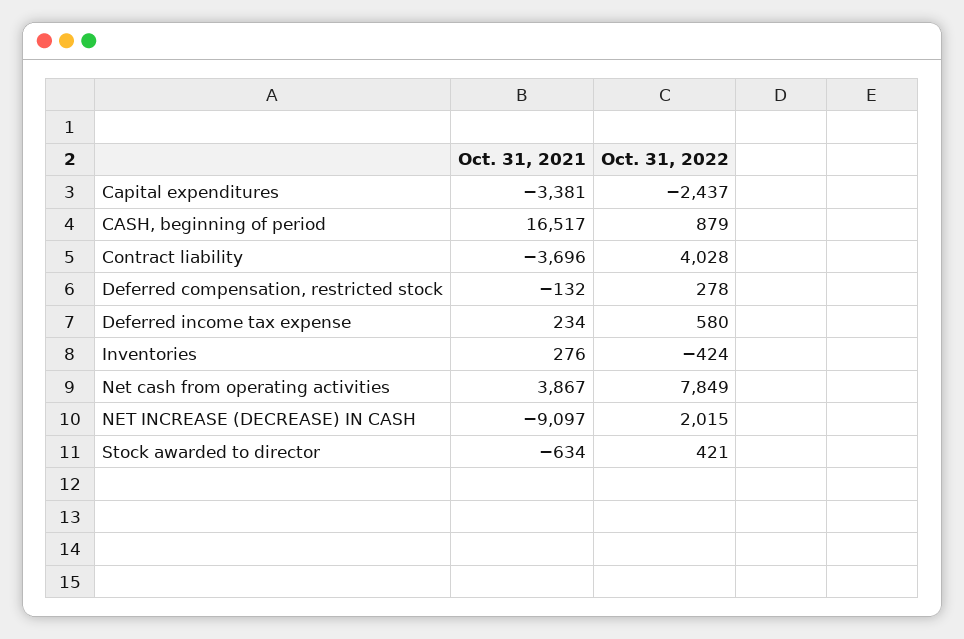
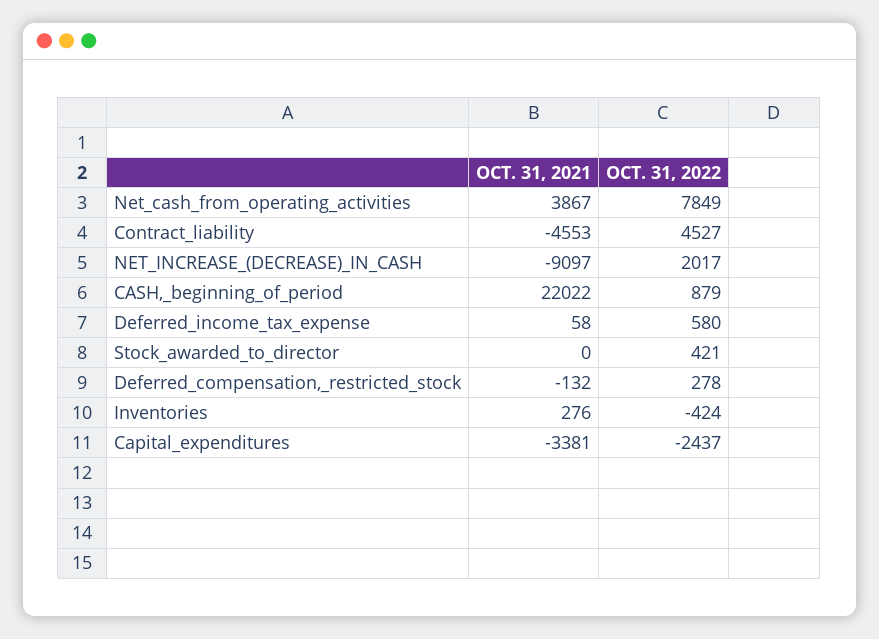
Oct. 31, 2021, CASH, beginning of period: 16517 -> 22022
Oct. 31, 2021, Contract liability: -3696 -> -4553
Oct. 31, 2022, Contract liability: 4028 -> 4527
Oct. 31, 2021, Deferred income tax expense: 234 -> 58
Oct. 31, 2022, NET INCREASE (DECREASE) IN CASH: 2015 -> 2017
Oct. 31, 2021, Stock awarded to director: -634 -> 0

